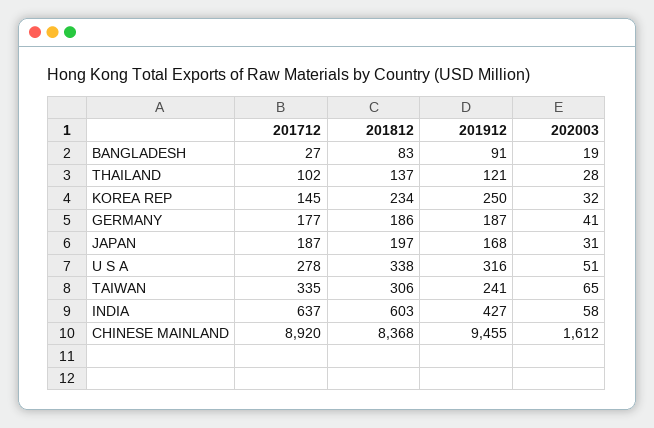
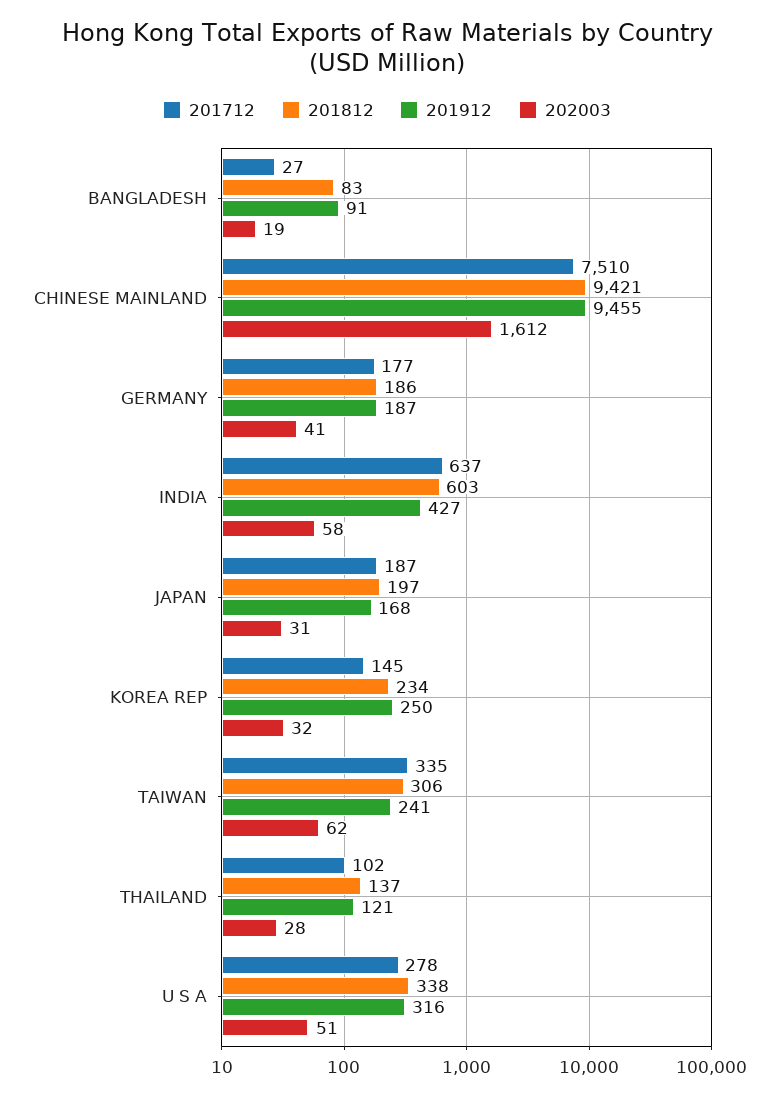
202003, TAIWAN: 65 -> 62
201712, CHINESE MAINLAND: 8920 -> 7510
201812, CHINESE MAINLAND: 8368 -> 9421

